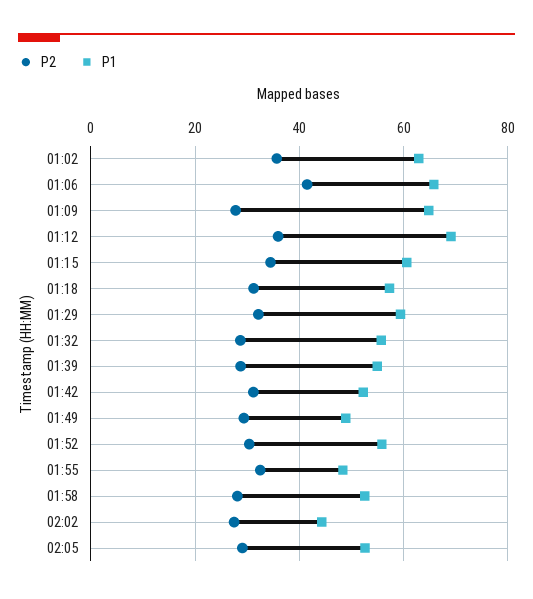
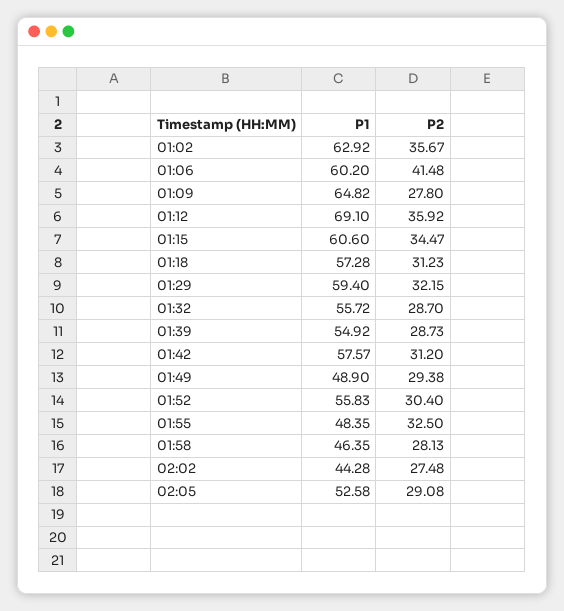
P1, 01:06: 66 -> 60.2
P1, 01:42: 52 -> 57.57
P1, 01:58: 52 -> 46.35

